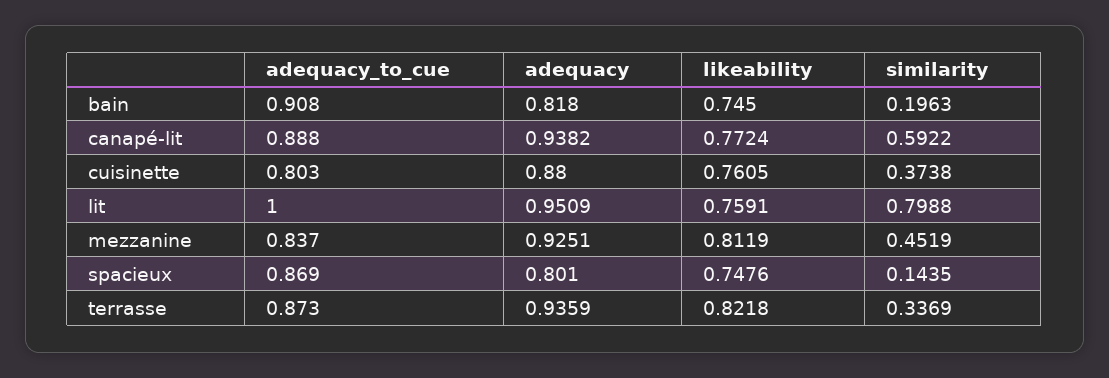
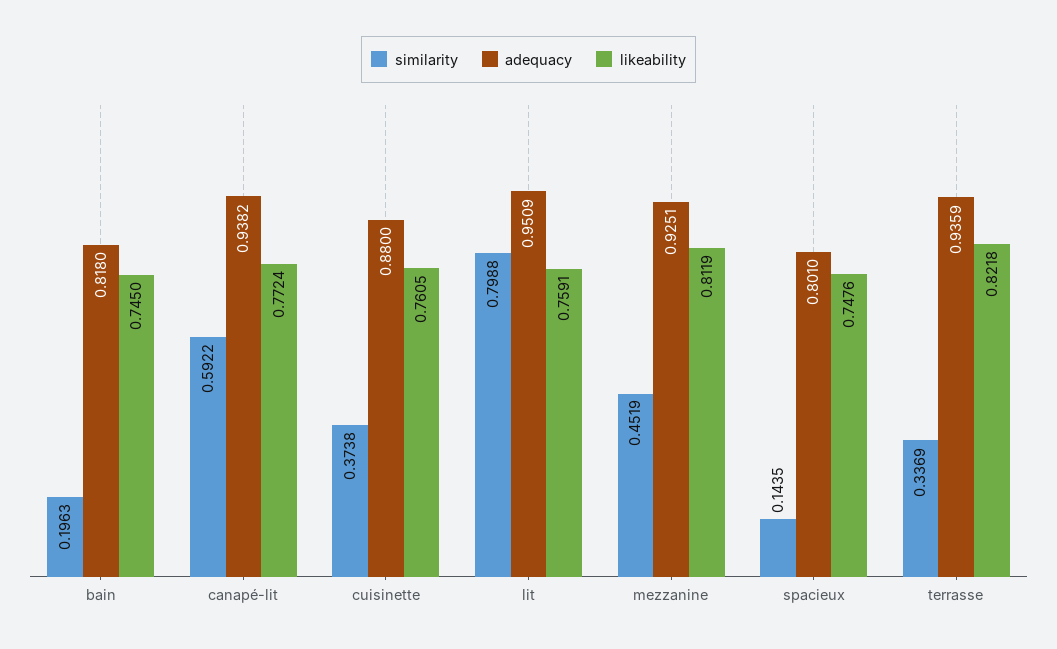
adequacy_to_cue, bain: 0.908 -> none
adequacy_to_cue, canapé-lit: 0.888 -> none
adequacy_to_cue, cuisinette: 0.803 -> none
adequacy_to_cue, lit: 1 -> none
adequacy_to_cue, mezzanine: 0.837 -> none
adequacy_to_cue, spacieux: 0.869 -> none
adequacy_to_cue, terrasse: 0.873 -> none

